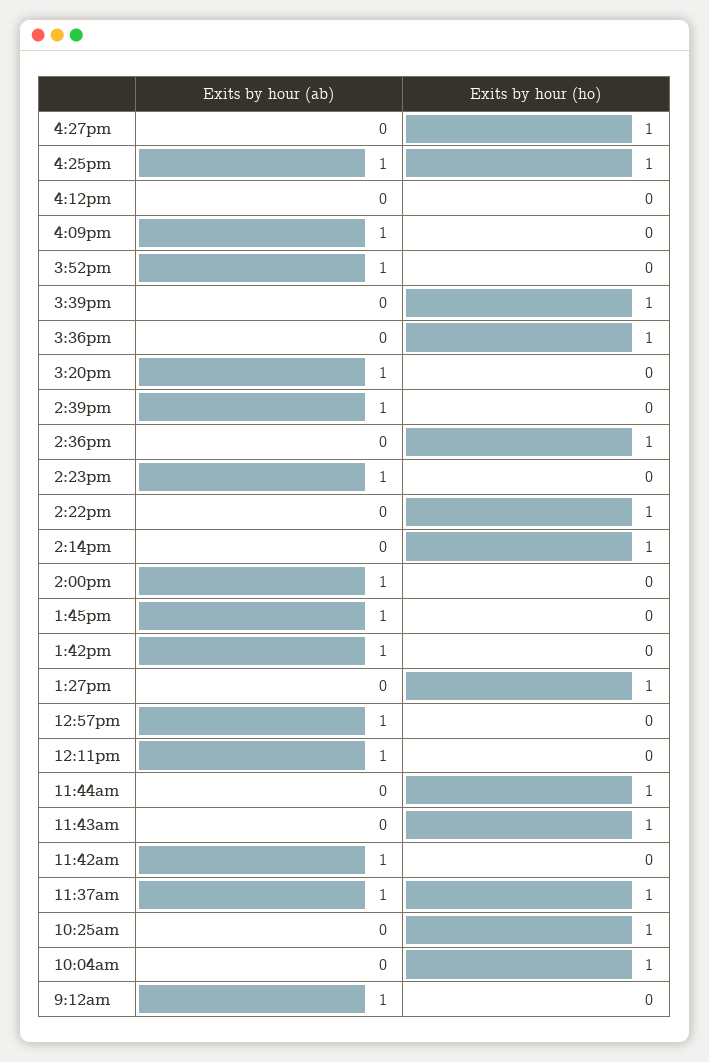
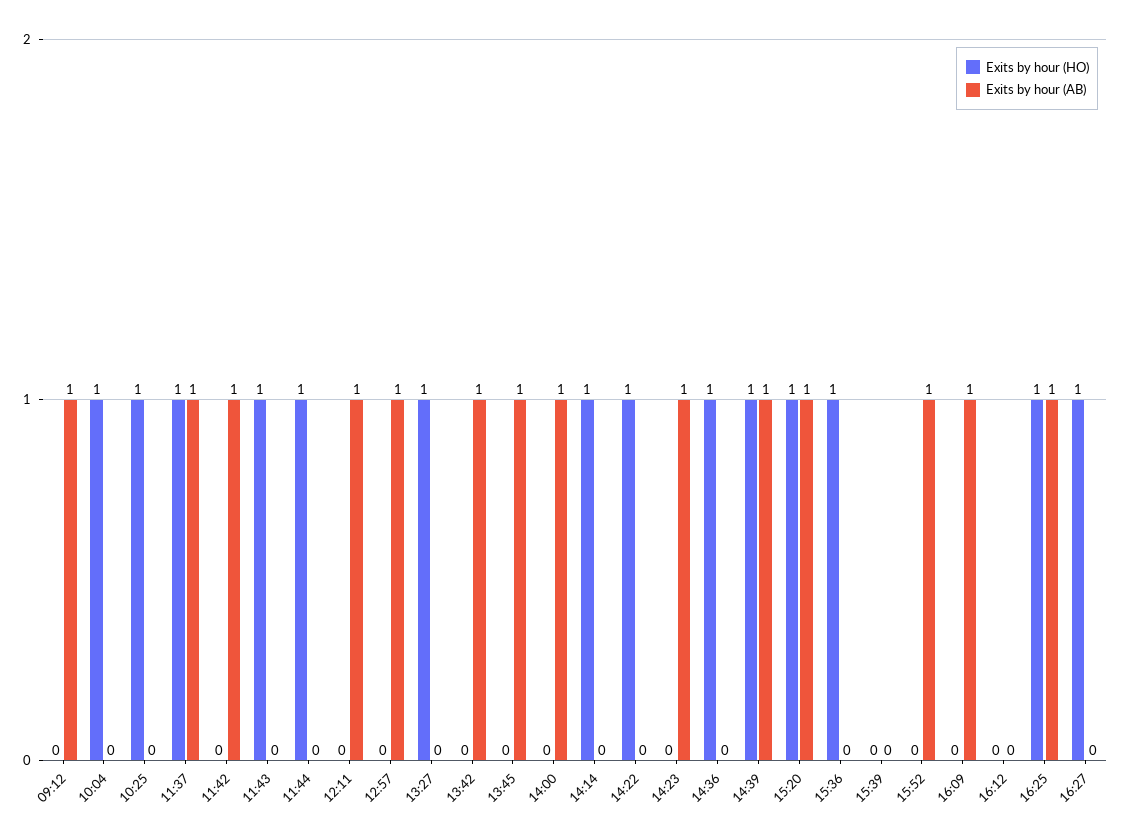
Exits by hour (ho), 3:39pm: 1 -> 0
Exits by hour (ho), 3:20pm: 0 -> 1
Exits by hour (ho), 2:39pm: 0 -> 1

